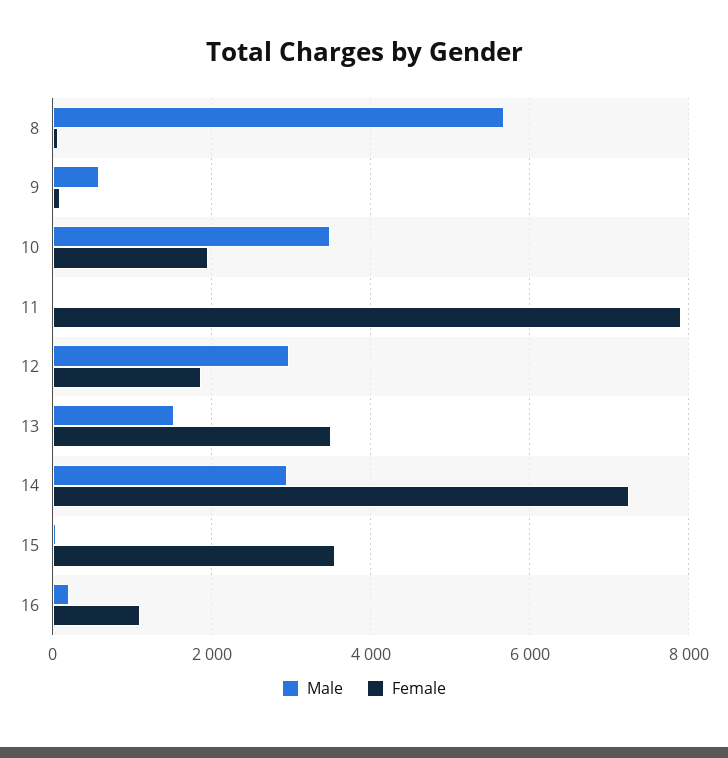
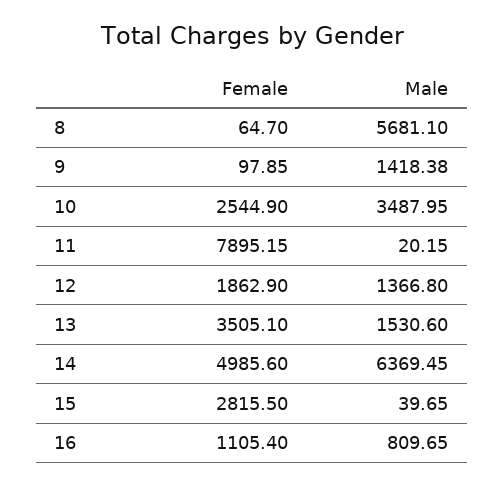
Male, 9: 600 -> 1418.38
Female, 10: 2000 -> 2544.9
Male, 12: 3000 -> 1366.8
Male, 14: 3000 -> 6369.45
Female, 14: 7200 -> 4985.6
Female, 15: 3600 -> 2815.5
Male, 16: 200 -> 809.65

